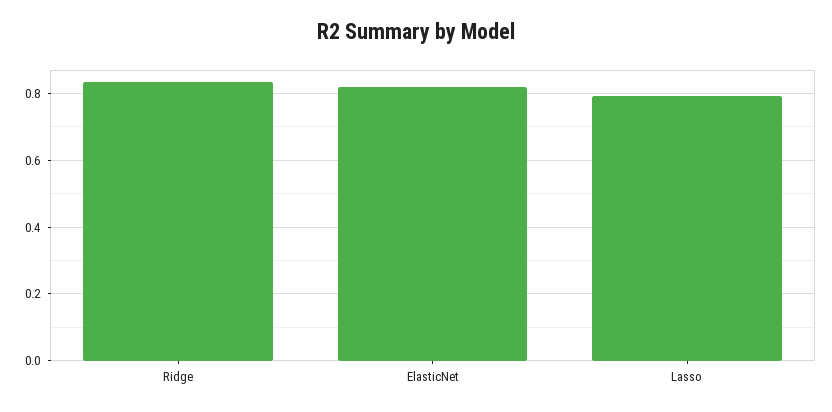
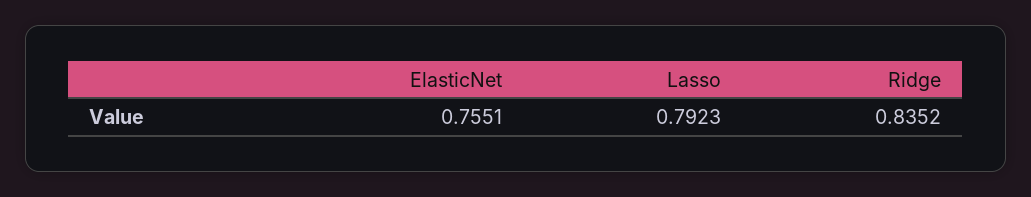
ElasticNet: 0.82 -> 0.7551

